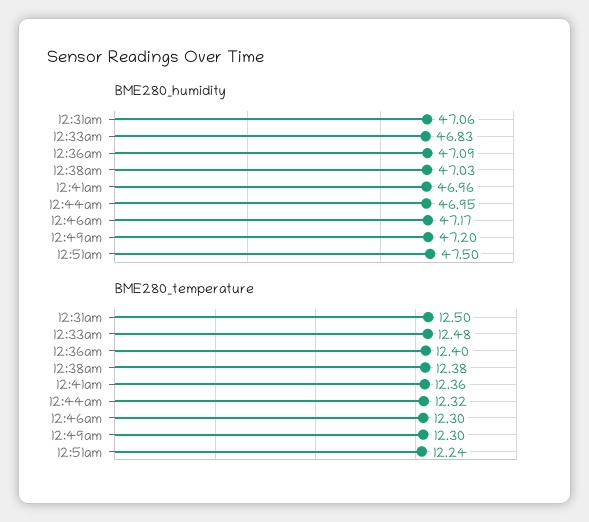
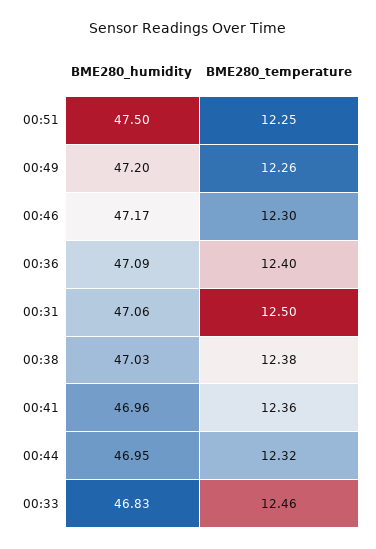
BME280_temperature, 12:33am: 12.48 -> 12.46
BME280_temperature, 12:49am: 12.3 -> 12.26
BME280_temperature, 12:51am: 12.24 -> 12.25

